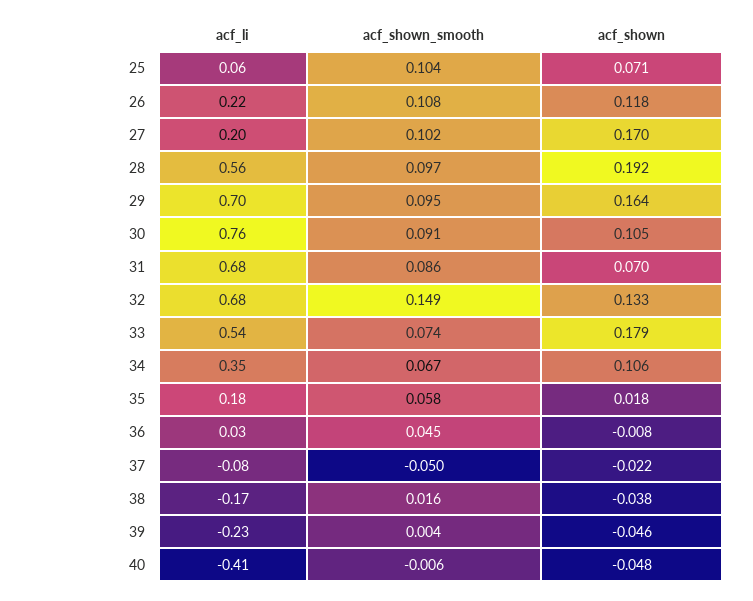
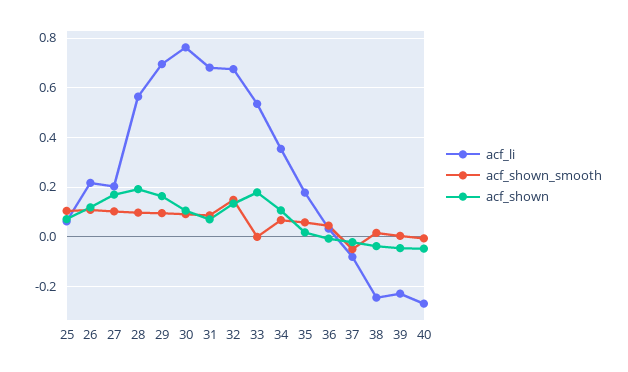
acf_shown_smooth, 33: 0.074 -> 0
acf_li, 38: -0.17 -> -0.25
acf_li, 40: -0.41 -> -0.275

